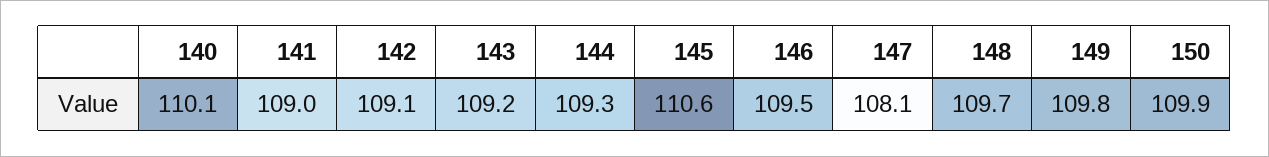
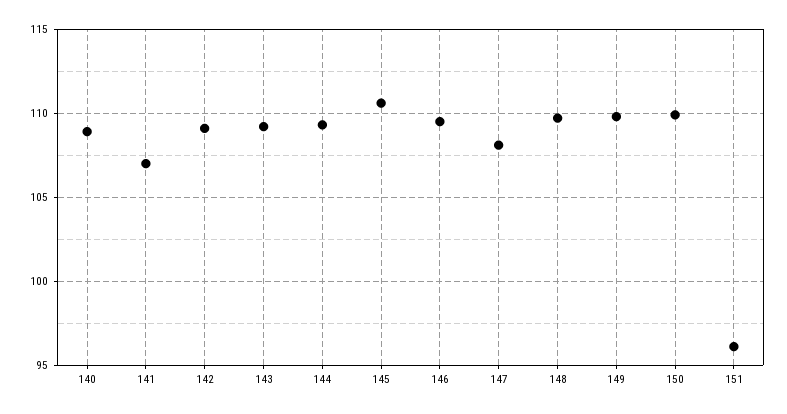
140: 110.1 -> 109
141: 109 -> 107
151: none -> 96

